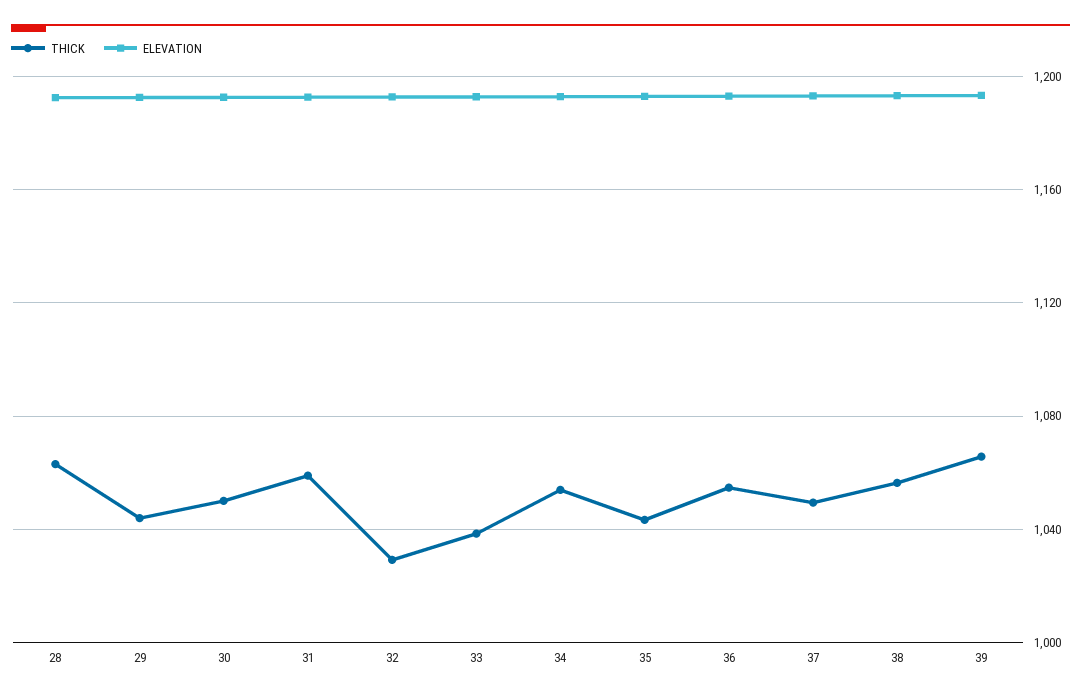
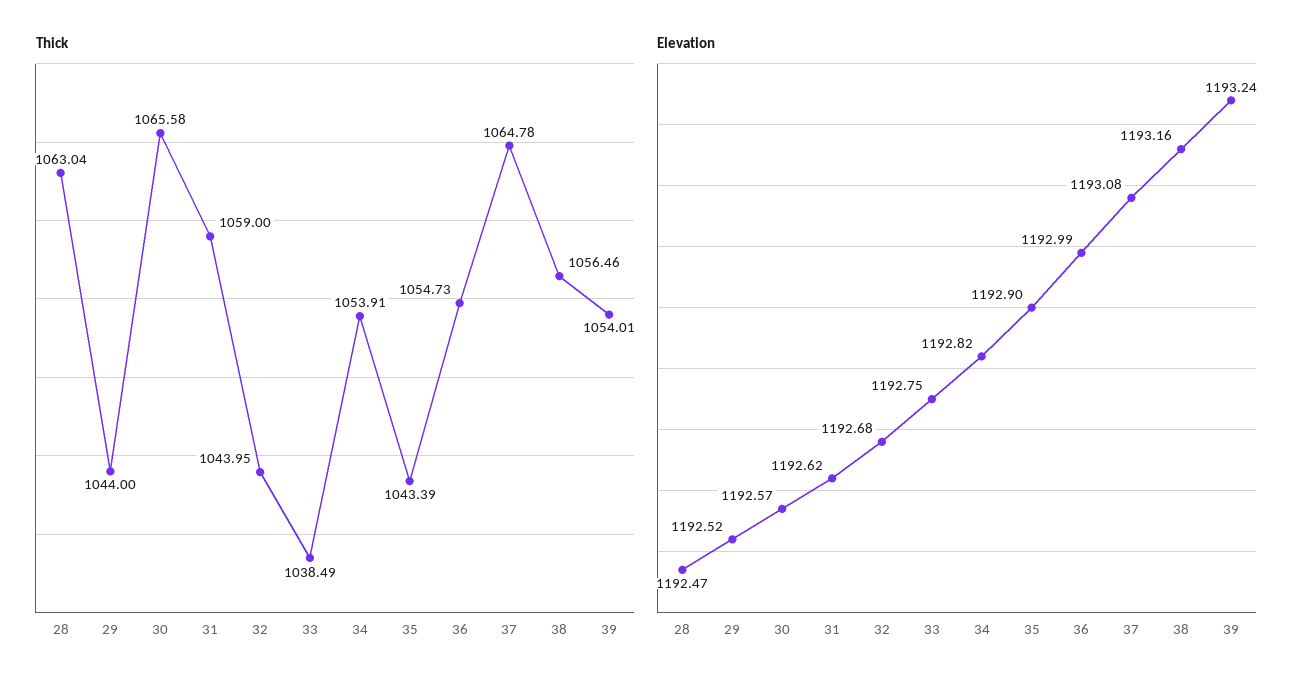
THICK, 30: 1050 -> 1065.58
THICK, 32: 1030 -> 1043.95
THICK, 37: 1050 -> 1064.78
THICK, 39: 1065 -> 1054.01

